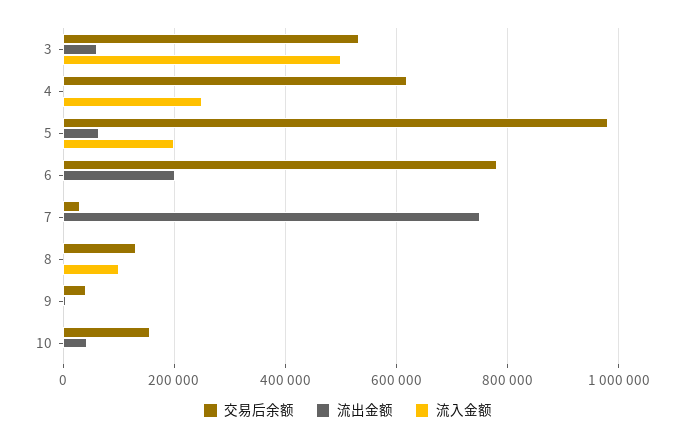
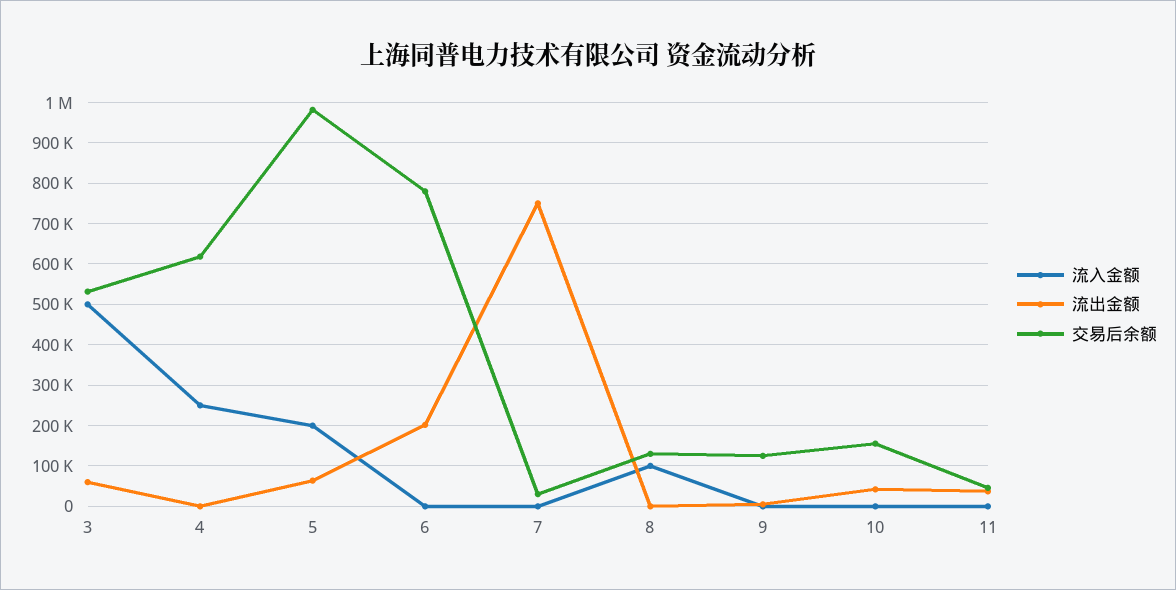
交易后余额, 9: 40000 -> 120000
流入金额, 11: none -> 0
流出金额, 11: none -> 40000
交易后余额, 11: none -> 40000

